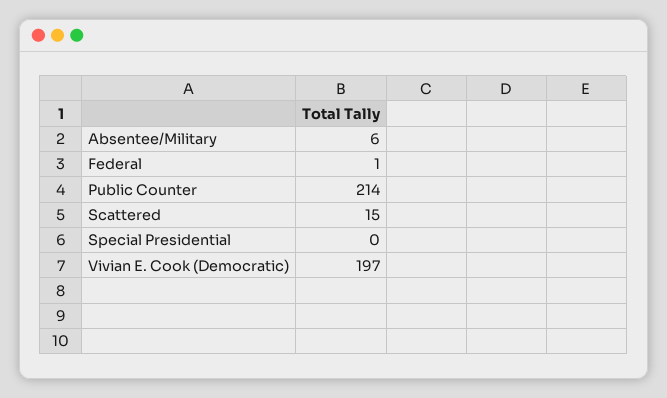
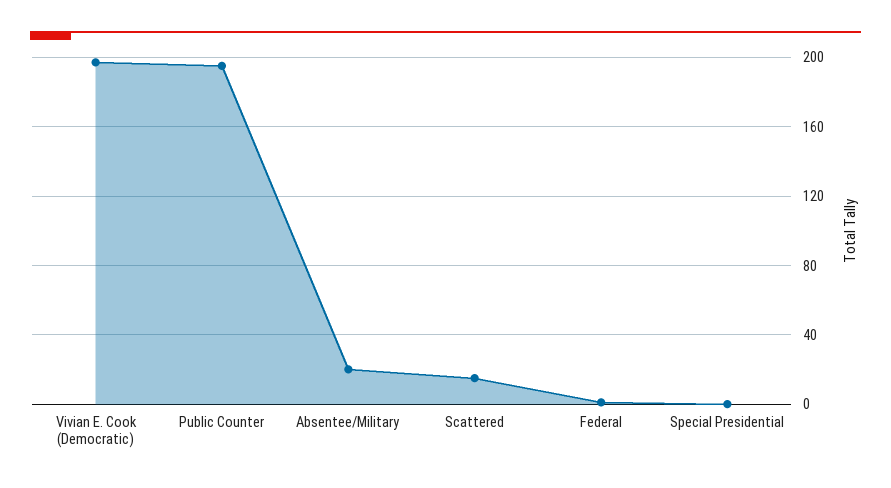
Absentee/Military: 6 -> 20
Public Counter: 214 -> 195

